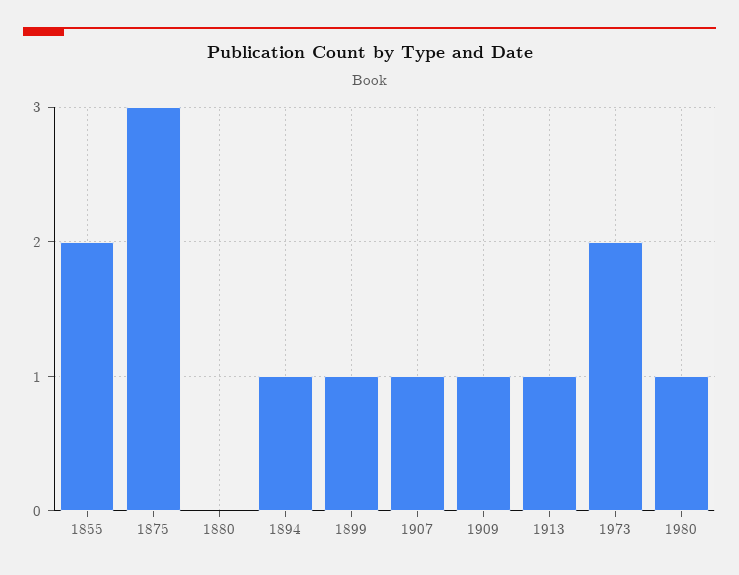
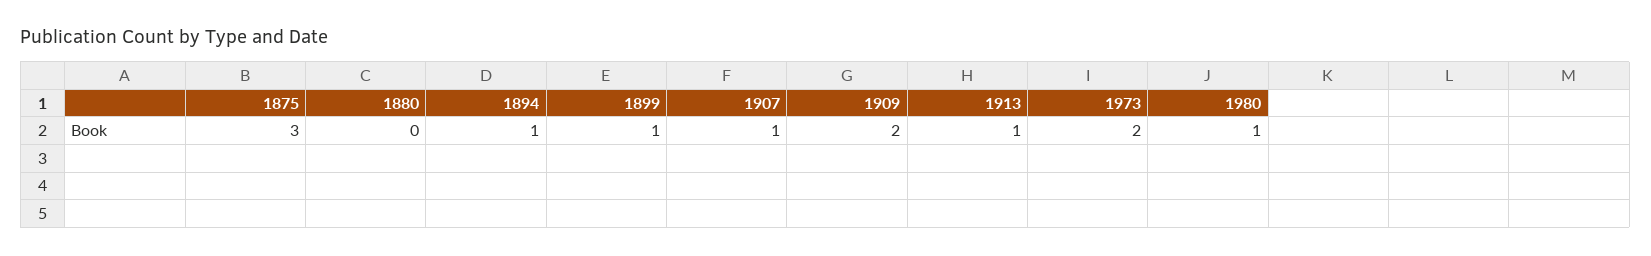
1855: 2 -> none
1909: 1 -> 2

